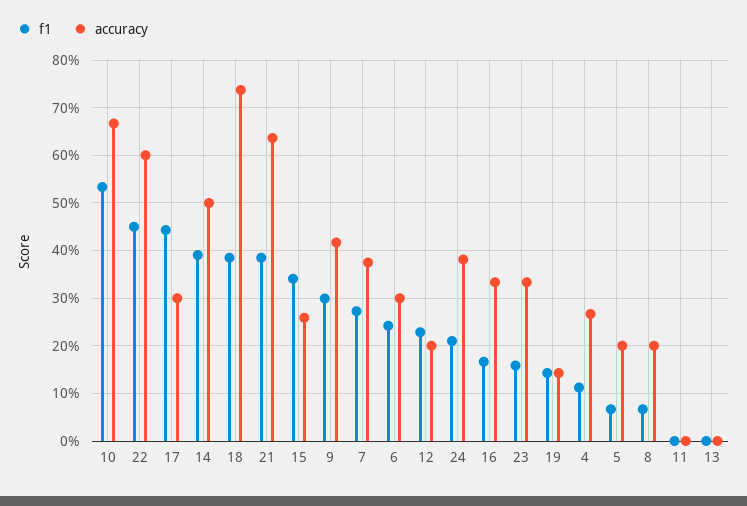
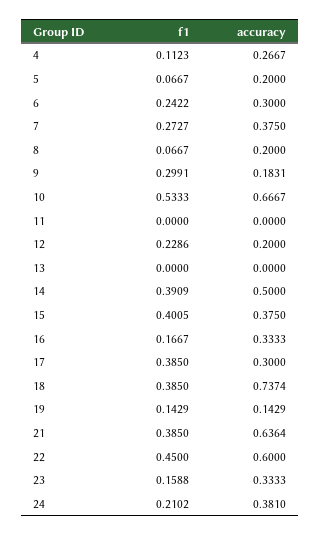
f1, 17: 0.44 -> 0.385
f1, 15: 0.34 -> 0.4005
accuracy, 15: 0.26 -> 0.375
accuracy, 9: 0.42 -> 0.1831

